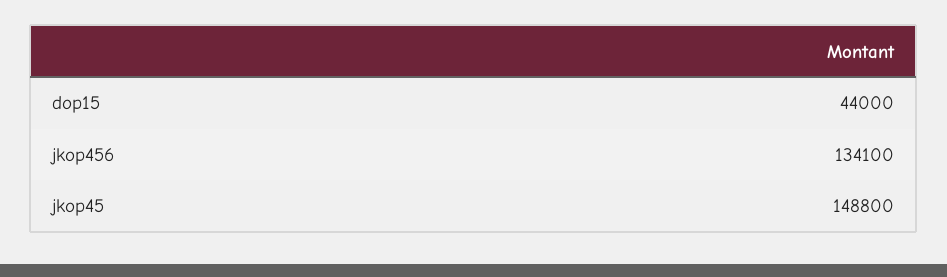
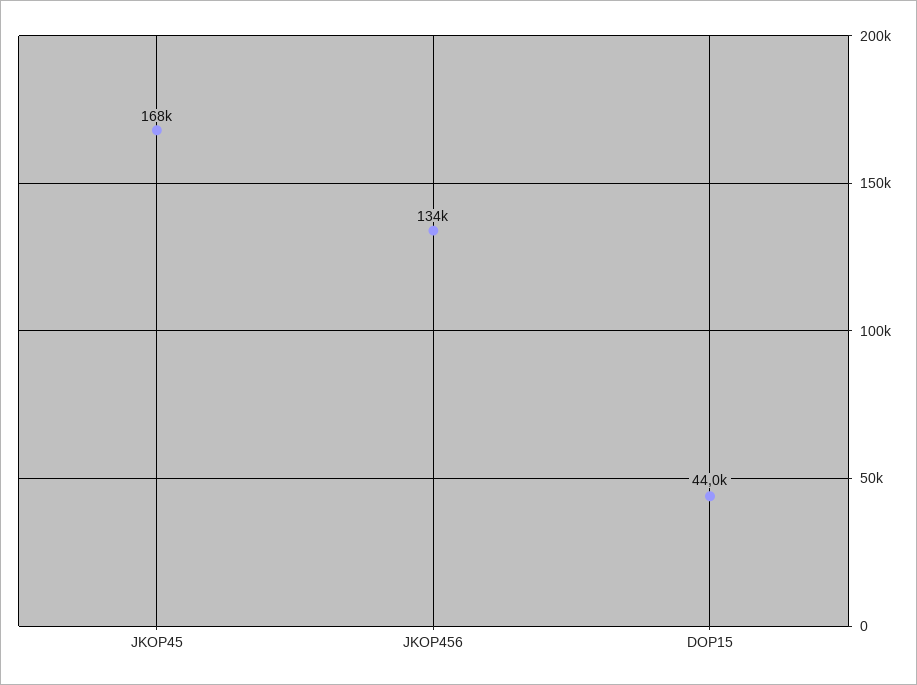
jkop45: 148800 -> 168000

